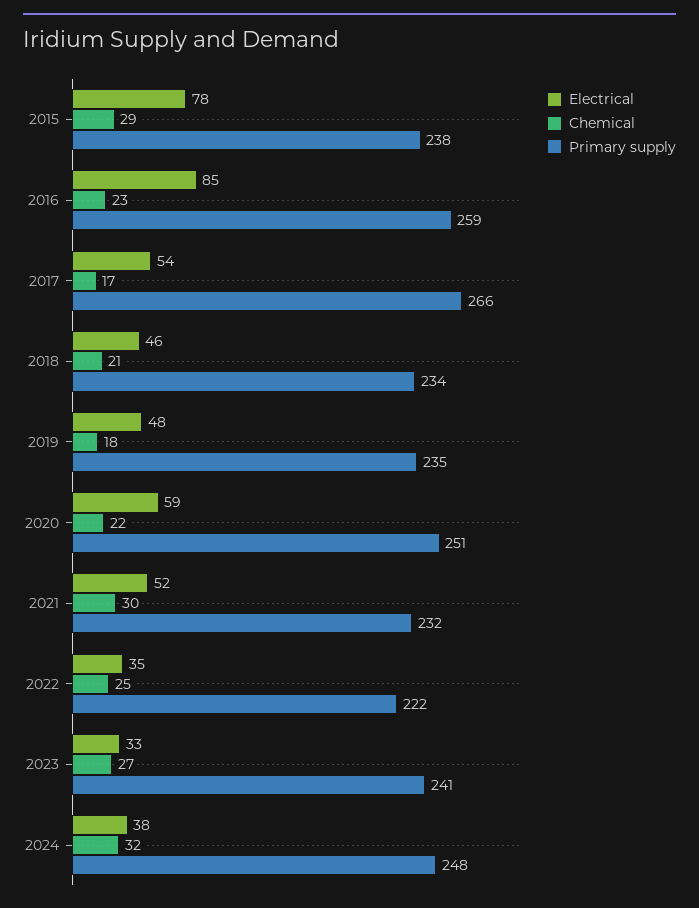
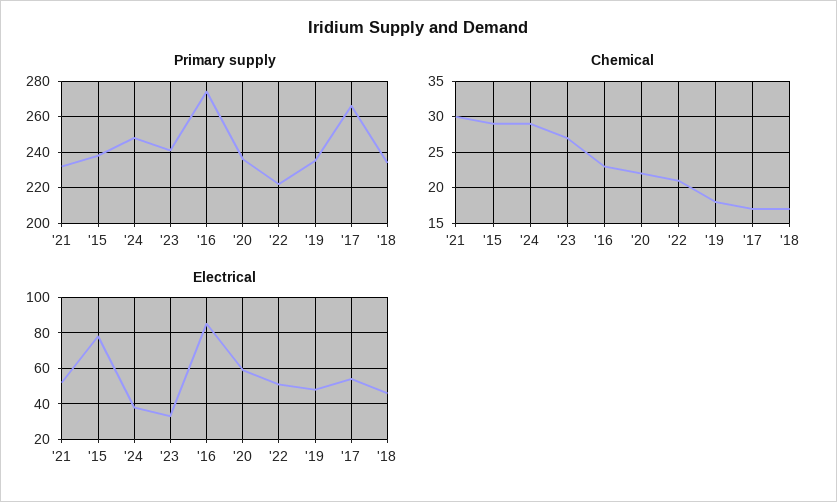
Primary supply, 2016: 259 -> 275
Chemical, 2018: 21 -> 17
Primary supply, 2020: 251 -> 235
Electrical, 2022: 35 -> 50
Chemical, 2022: 25 -> 21
Chemical, 2024: 32 -> 29

